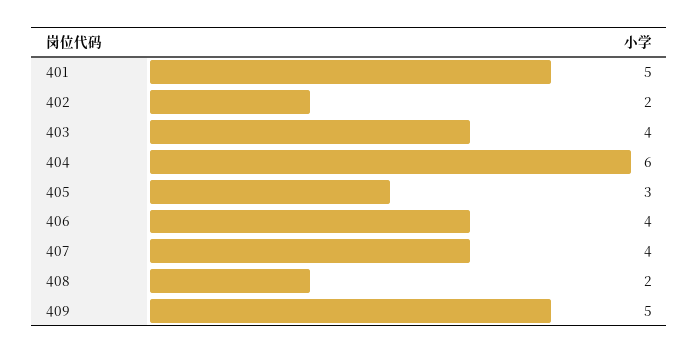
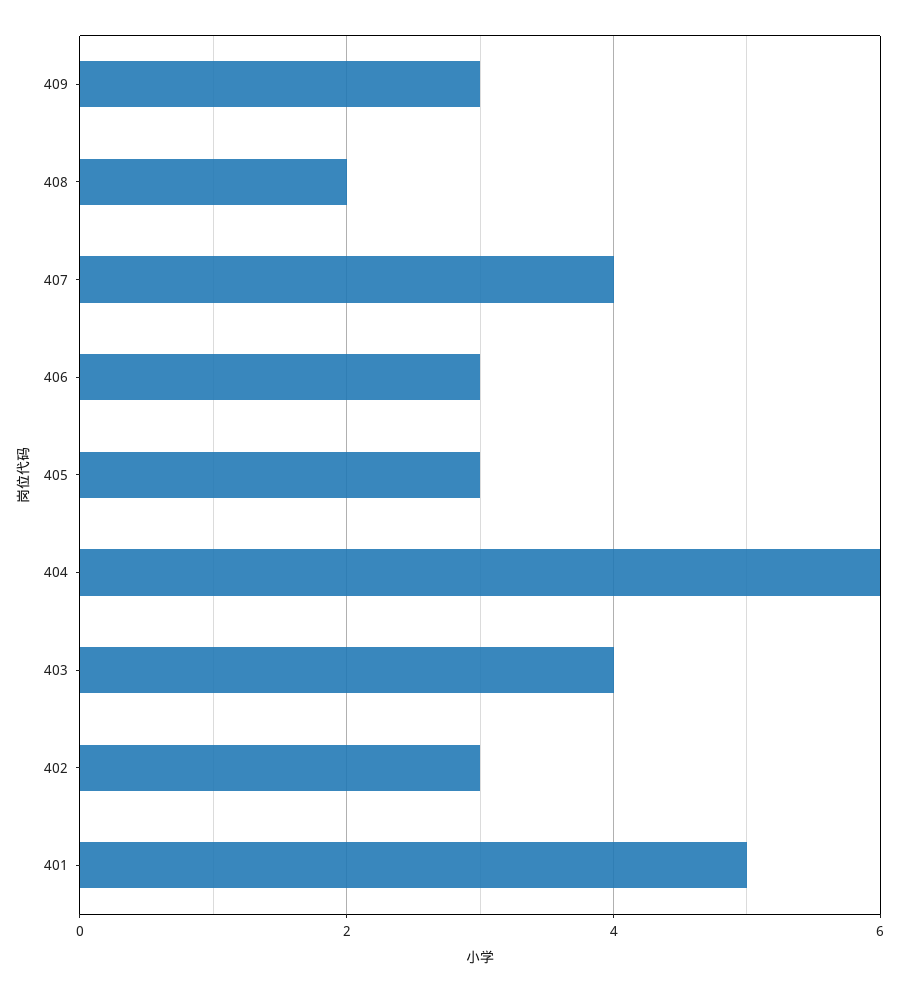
402: 2 -> 3
406: 4 -> 3
409: 5 -> 3

